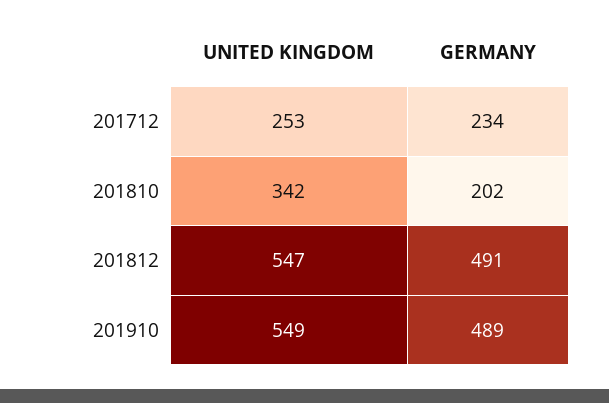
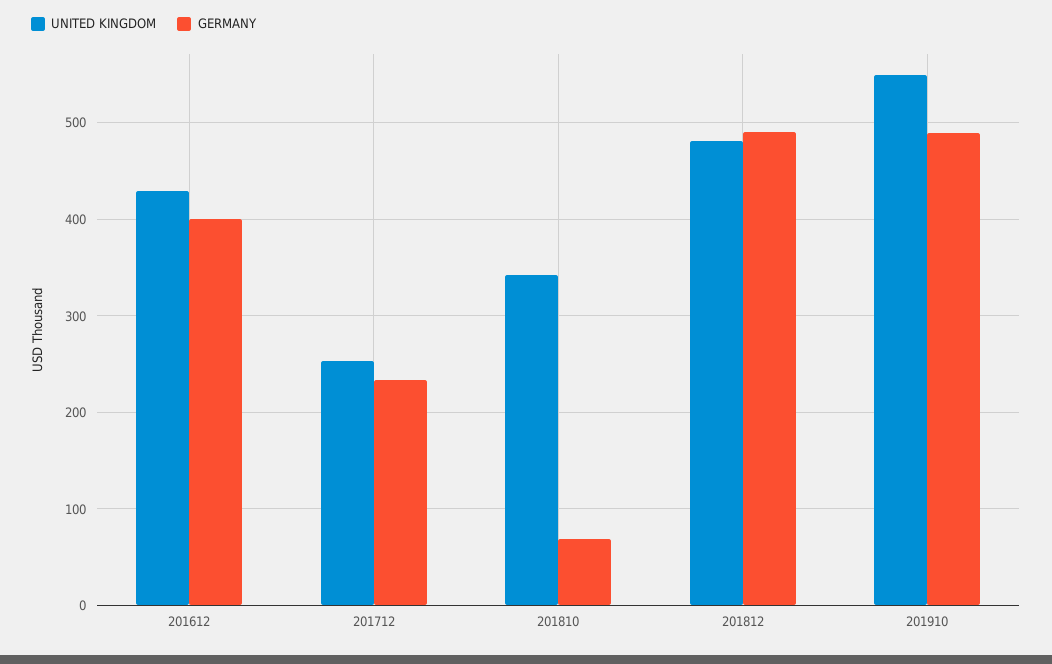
GERMANY, 201810: 202 -> 70
UNITED KINGDOM, 201812: 547 -> 480
UNITED KINGDOM, 201612: none -> 430
GERMANY, 201612: none -> 400

